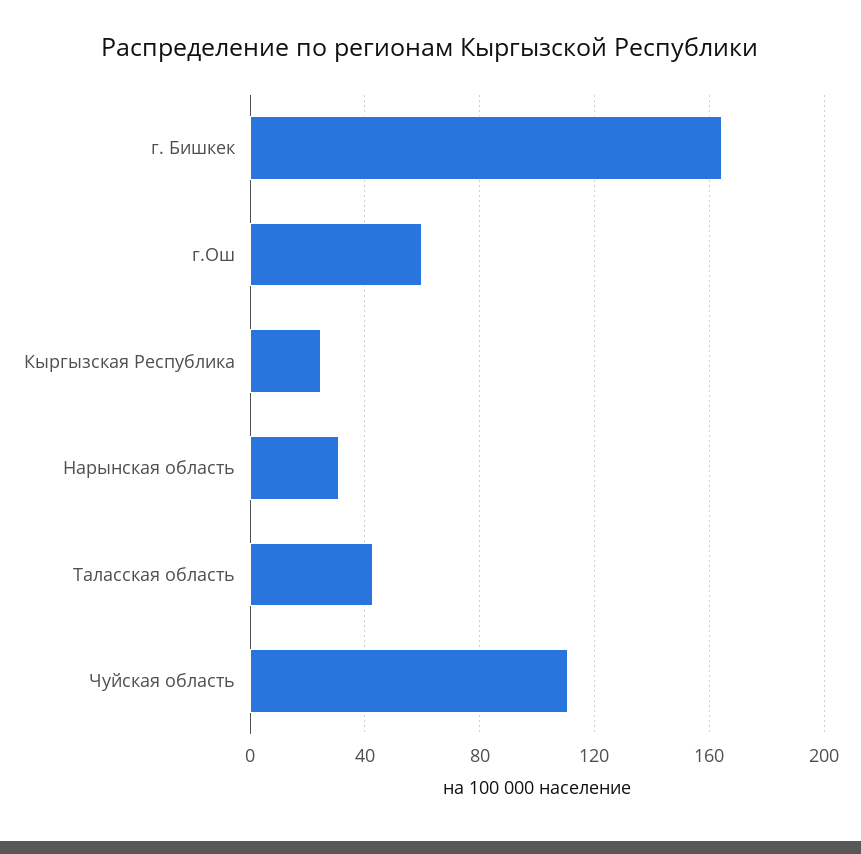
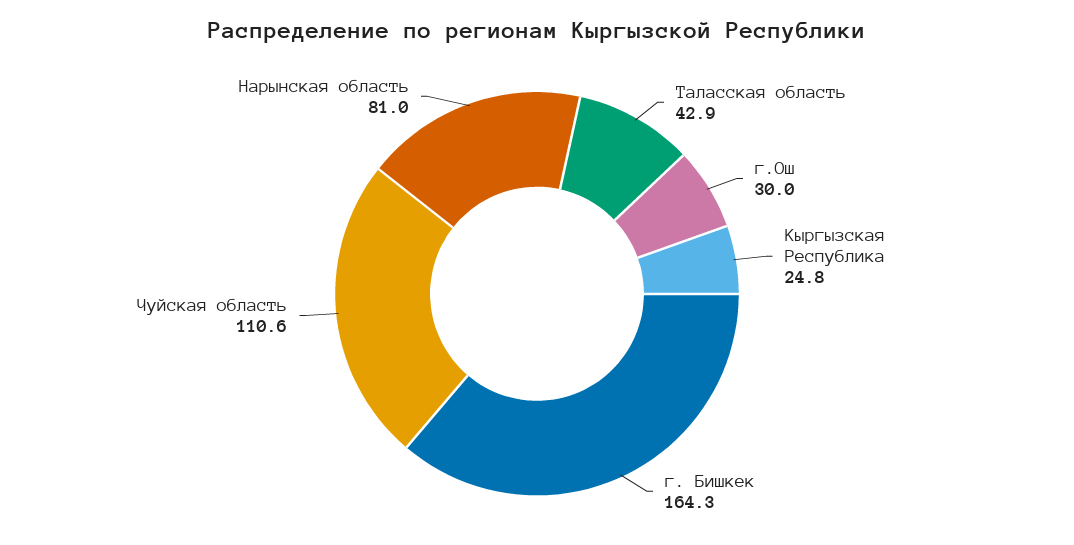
г.Ош: 60 -> 30
Нарынская область: 30 -> 81

